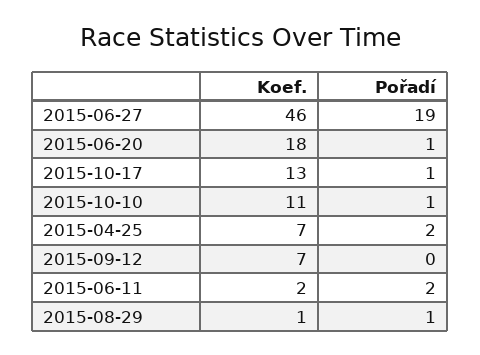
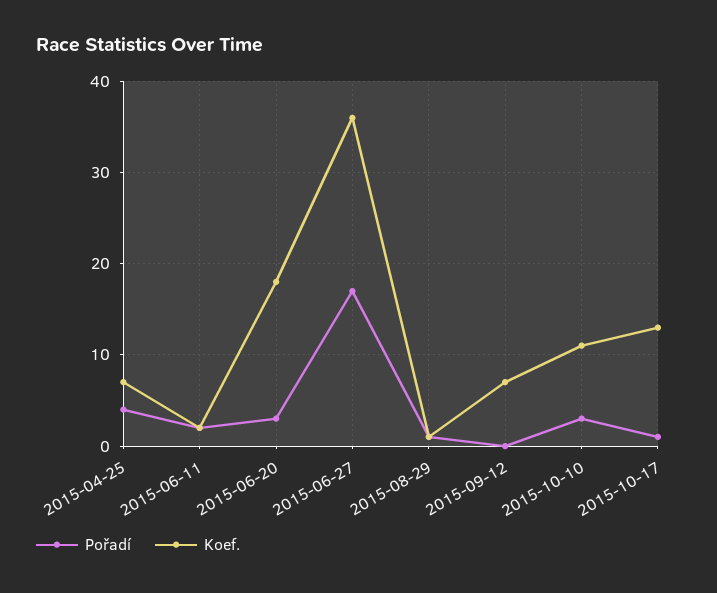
Koef., 2015-06-27: 46 -> 36
Pořadí, 2015-06-27: 19 -> 17
Pořadí, 2015-06-20: 1 -> 3
Pořadí, 2015-10-10: 1 -> 3
Pořadí, 2015-04-25: 2 -> 4

